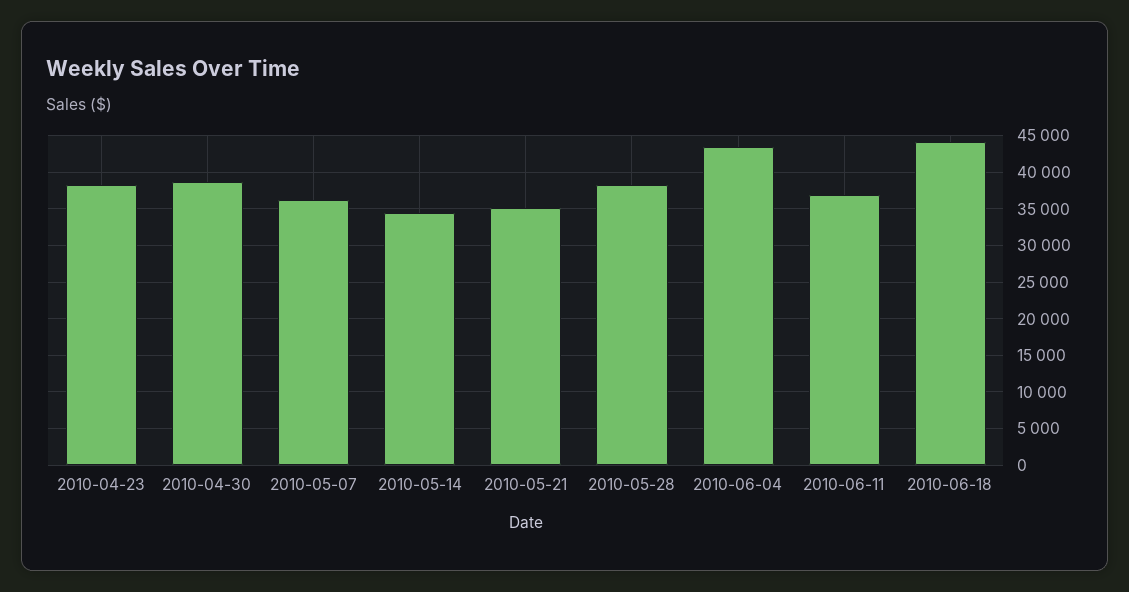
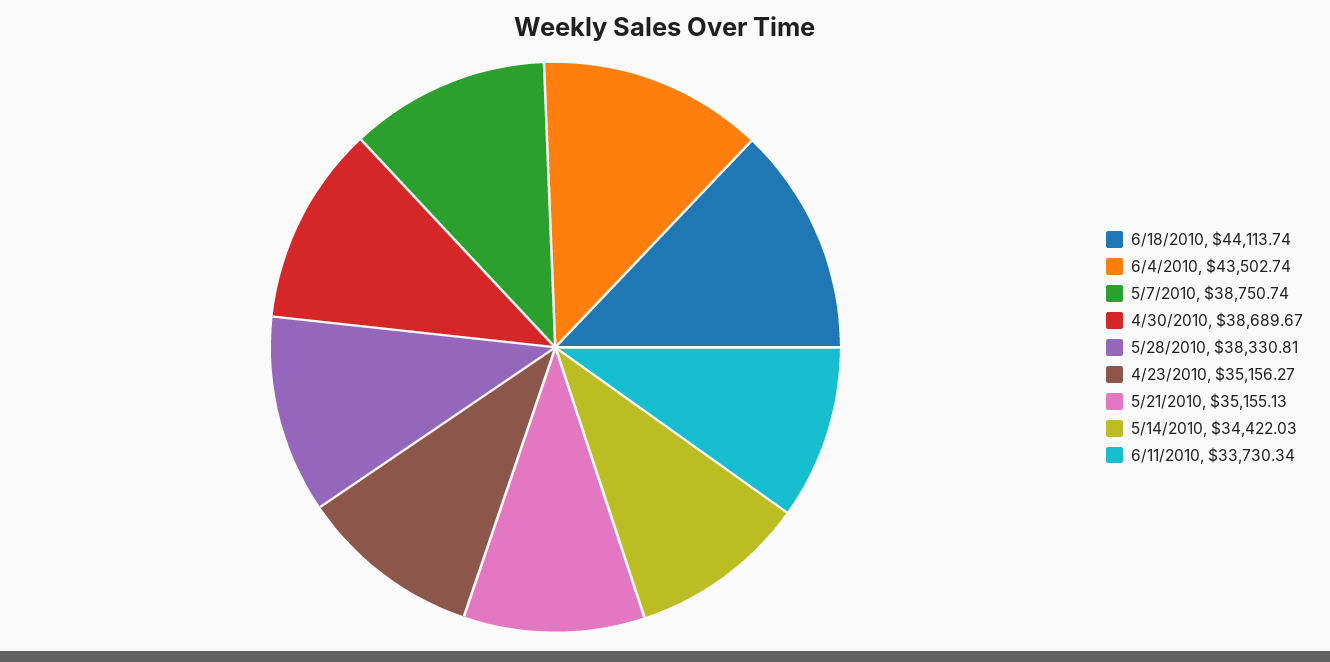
2010-04-23: 38000 -> 35156.27
2010-05-07: 36000 -> 38750.74
2010-06-11: 37000 -> 33730.34

